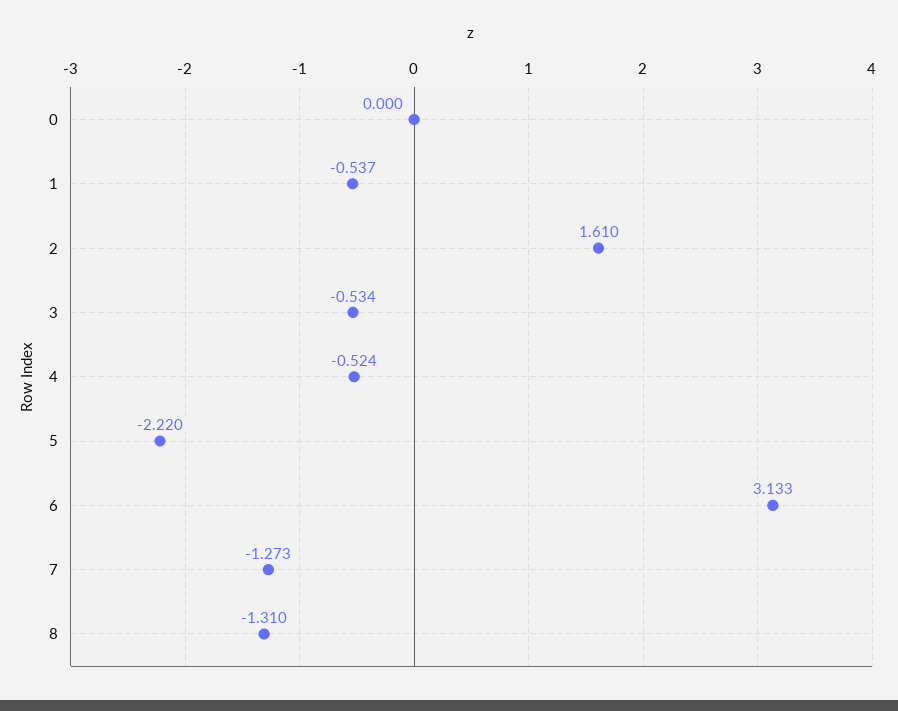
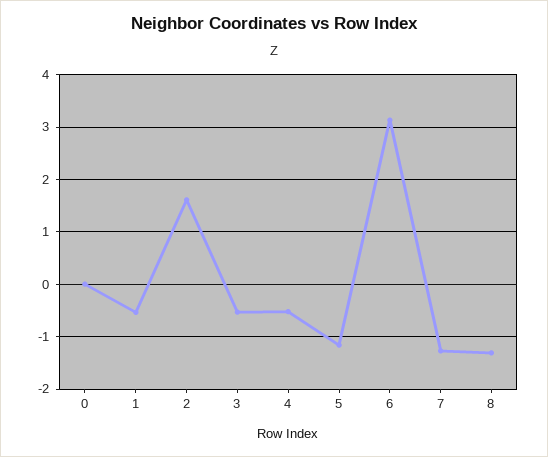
5: -2.22 -> -1.2

